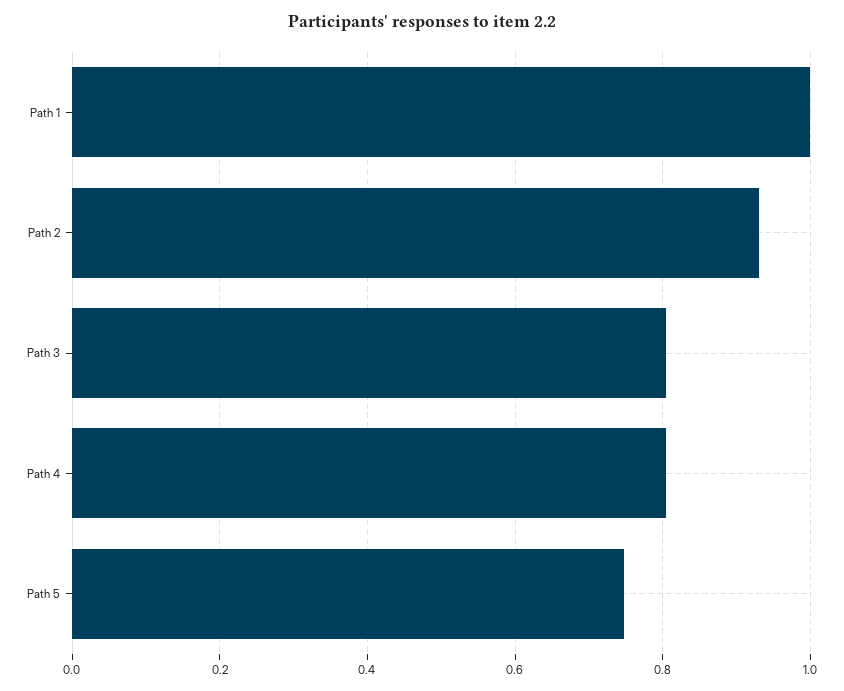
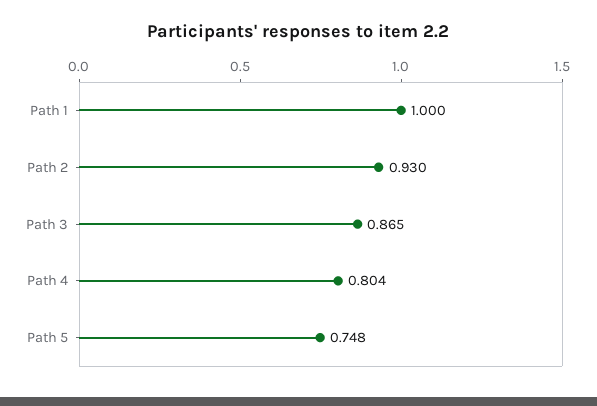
Path 3: 0.8 -> 0.865

